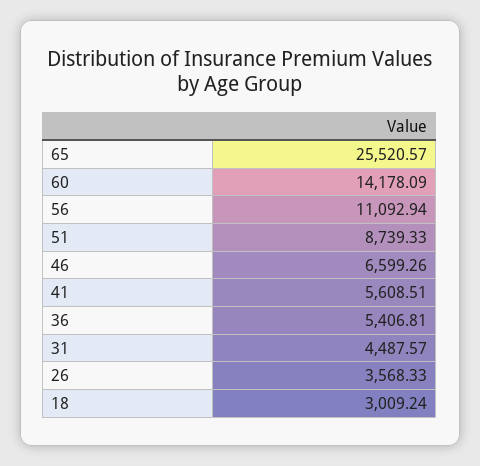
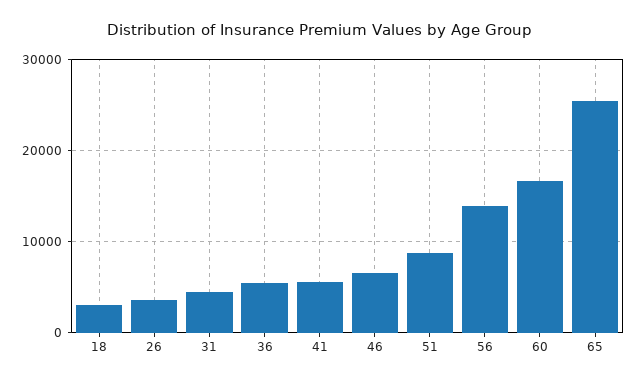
60: 14178.09 -> 17000
56: 11092.94 -> 14000

